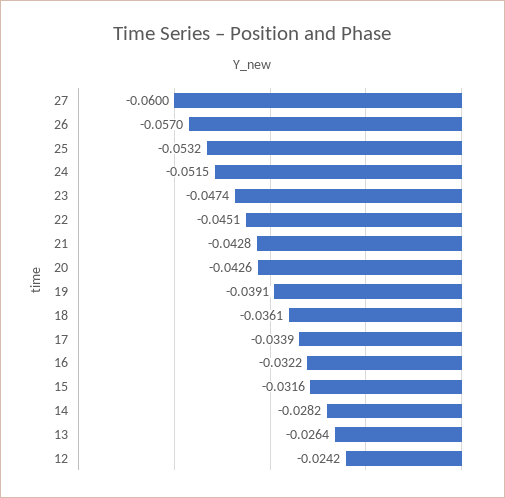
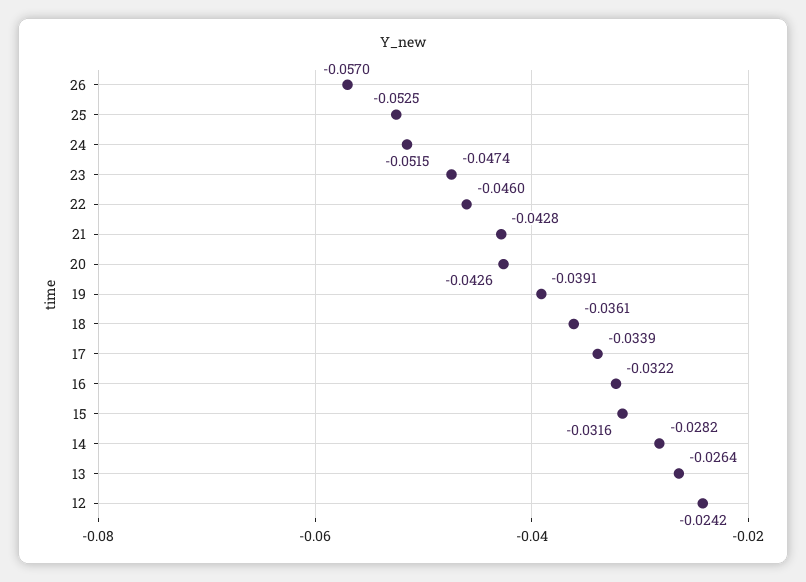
27: -0.06 -> none
25: -0.0532 -> -0.0525
22: -0.0451 -> -0.046

